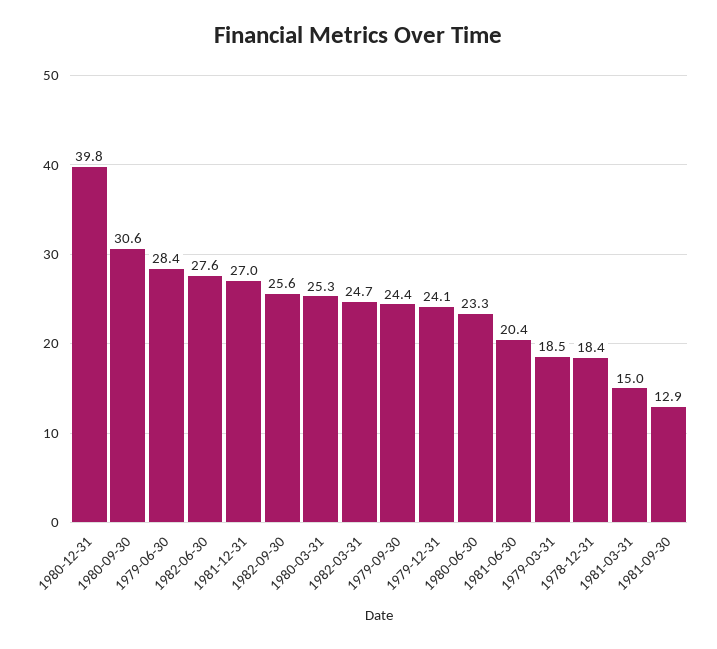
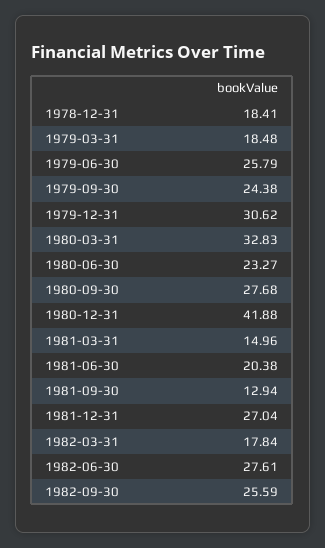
1980-12-31: 39.8 -> 41.88
1980-09-30: 30.6 -> 27.68
1979-06-30: 28.4 -> 25.79
1980-03-31: 25.3 -> 32.83
1982-03-31: 24.7 -> 17.84
1979-12-31: 24.1 -> 30.62

